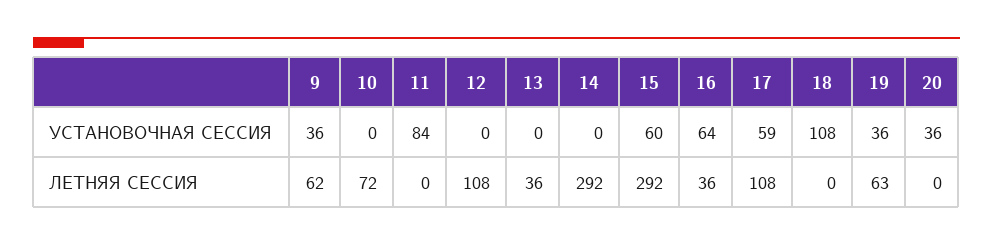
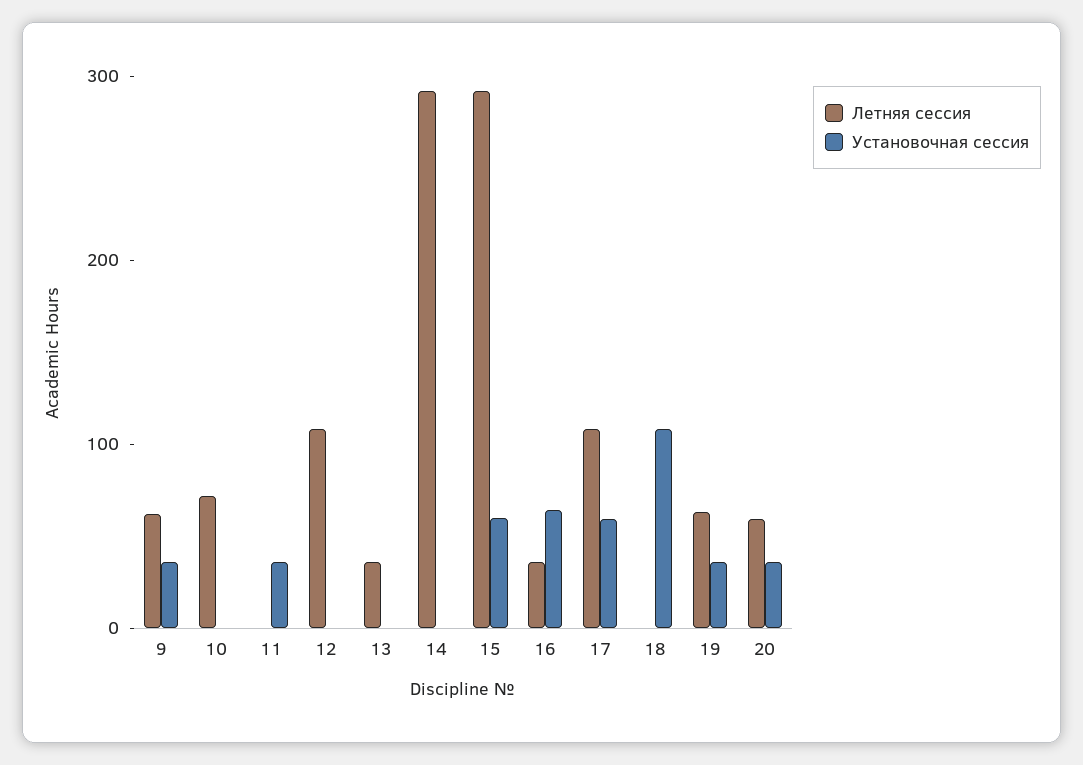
УСТАНОВОЧНАЯ СЕССИЯ, 11: 84 -> 40
ЛЕТНЯЯ СЕССИЯ, 20: 0 -> 60

